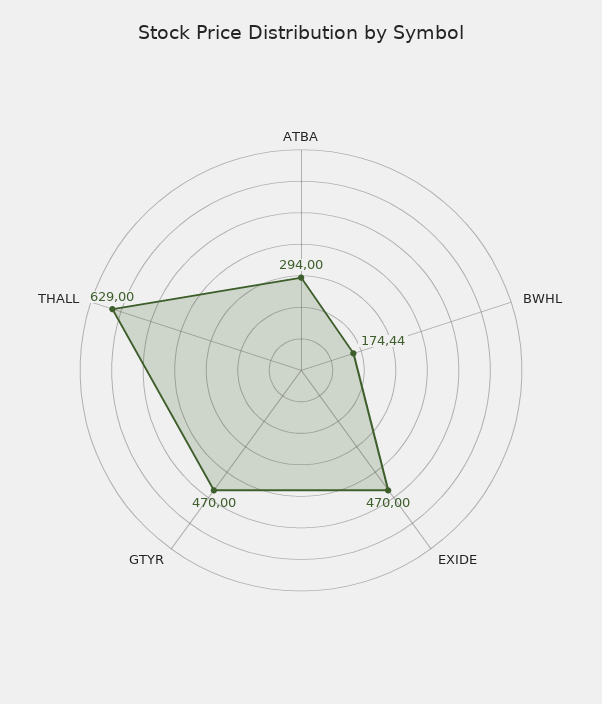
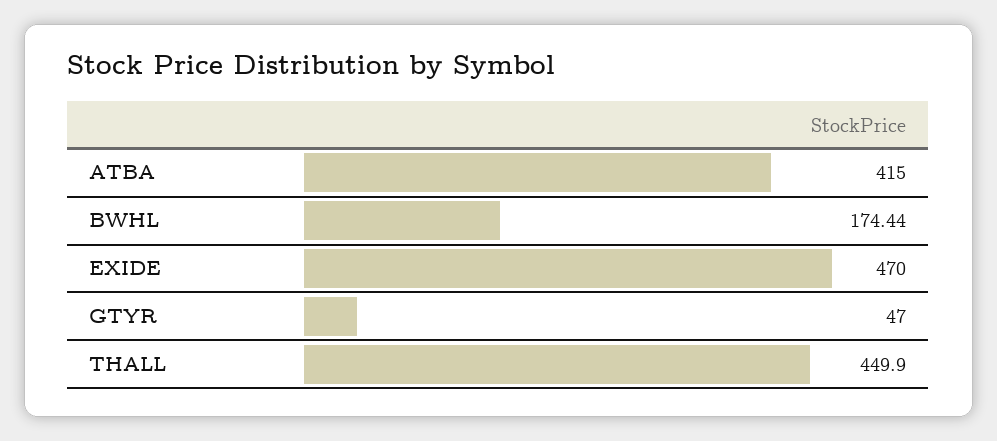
ATBA: 294 -> 415
GTYR: 470 -> 47
THALL: 629 -> 449.9

